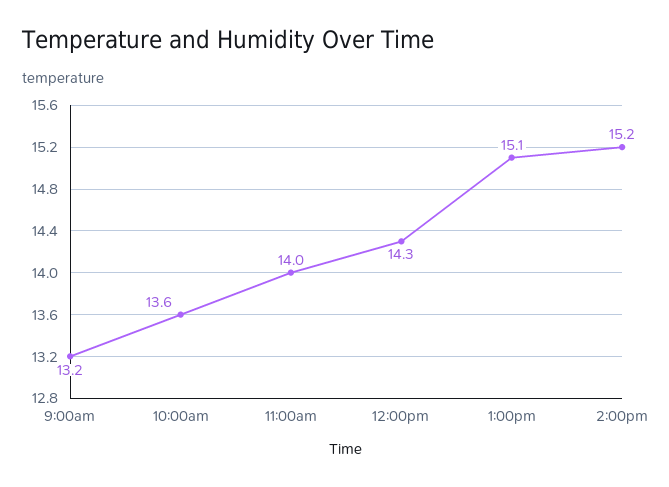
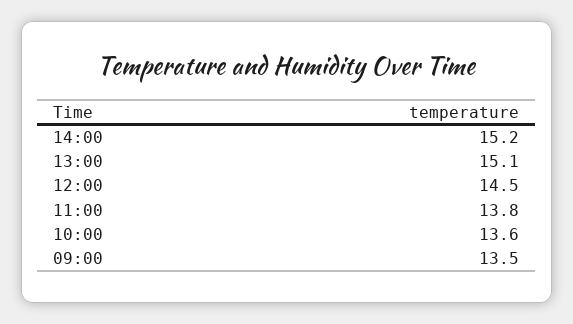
9:00am: 13.2 -> 13.5
11:00am: 14 -> 13.8
12:00pm: 14.3 -> 14.5

